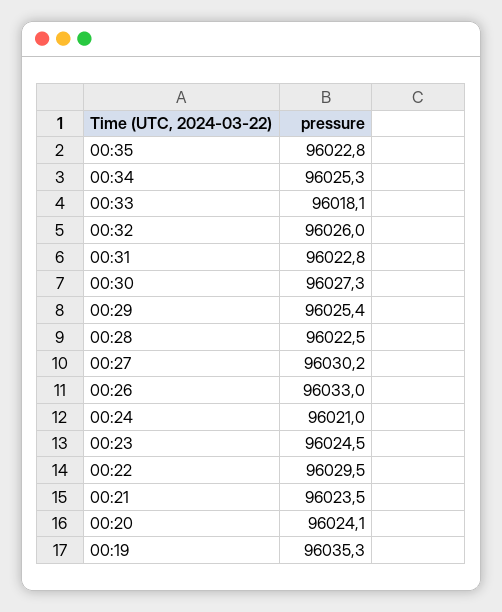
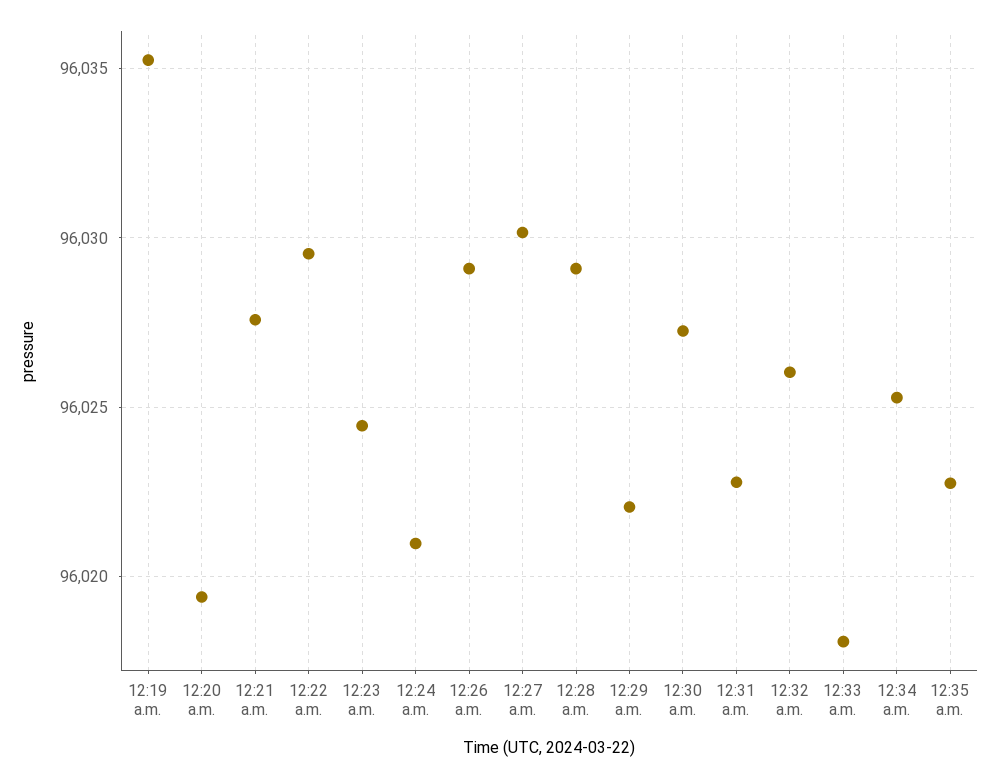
00:29: 96025.4 -> 96022
00:28: 96022.5 -> 96029
00:26: 96033 -> 96029
00:21: 96023.5 -> 96027.5
00:20: 96024.1 -> 96019.5

